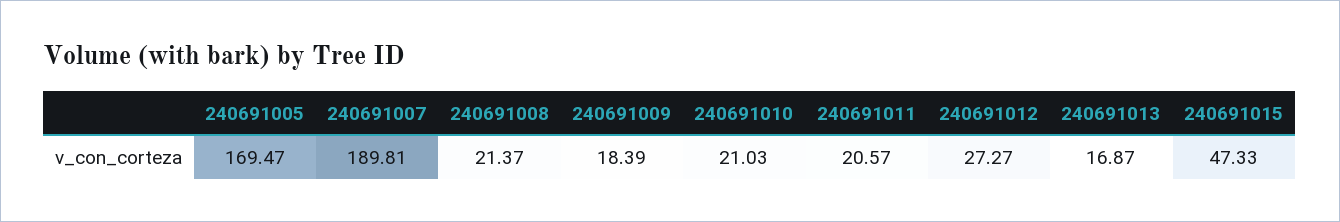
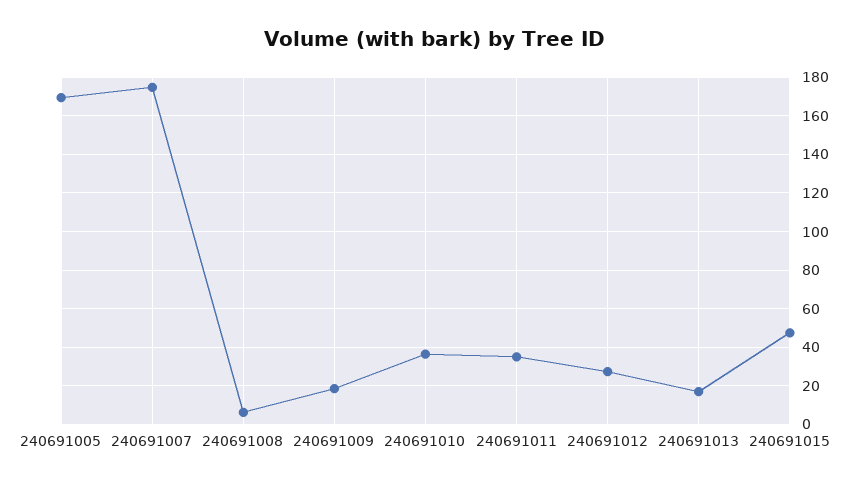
240691007: 189.81 -> 175
240691008: 21.37 -> 5
240691010: 21.03 -> 35
240691011: 20.57 -> 35

